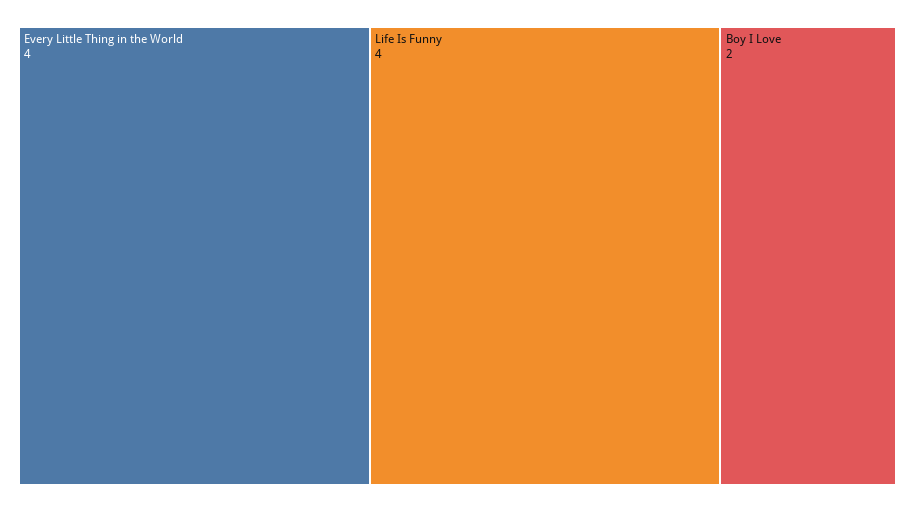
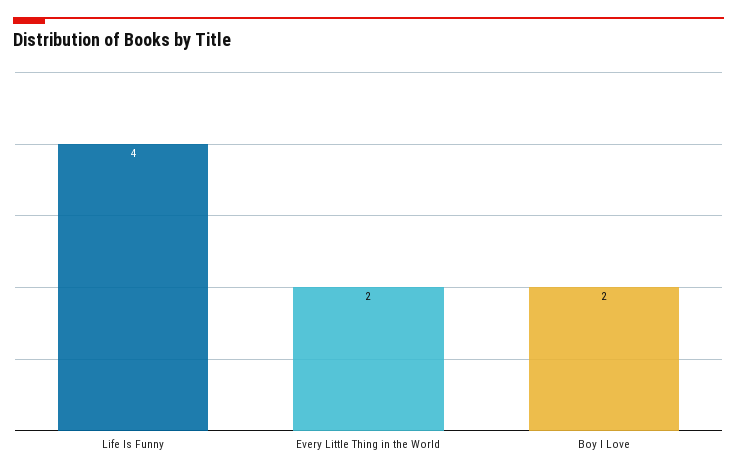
Every Little Thing in the World: 4 -> 2

